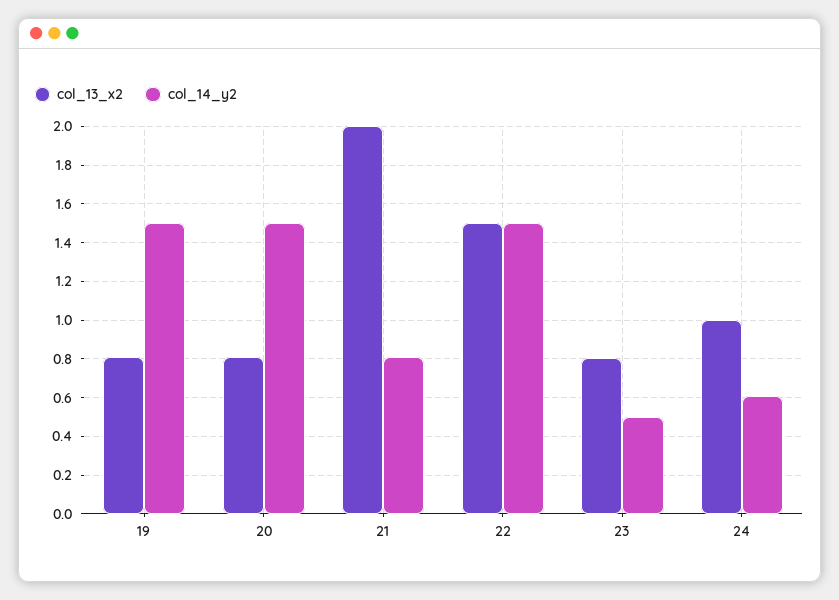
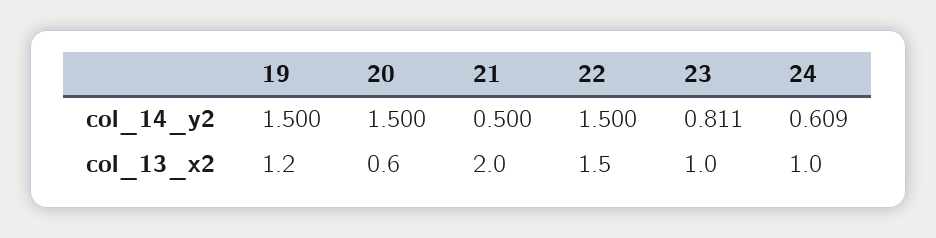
col_13_x2, 19: 0.8 -> 1.2
col_13_x2, 20: 0.8 -> 0.6
col_14_y2, 21: 0.8 -> 0.5
col_13_x2, 23: 0.8 -> 1
col_14_y2, 23: 0.5 -> 0.811

